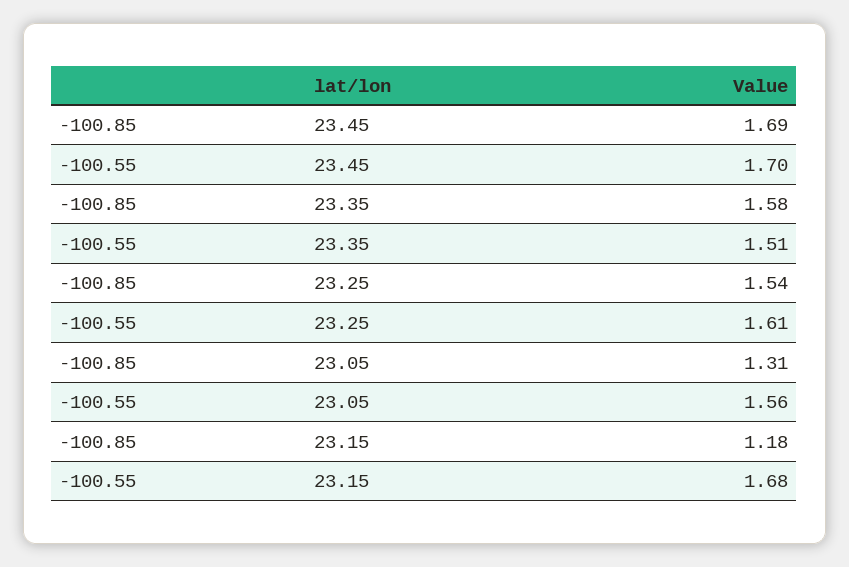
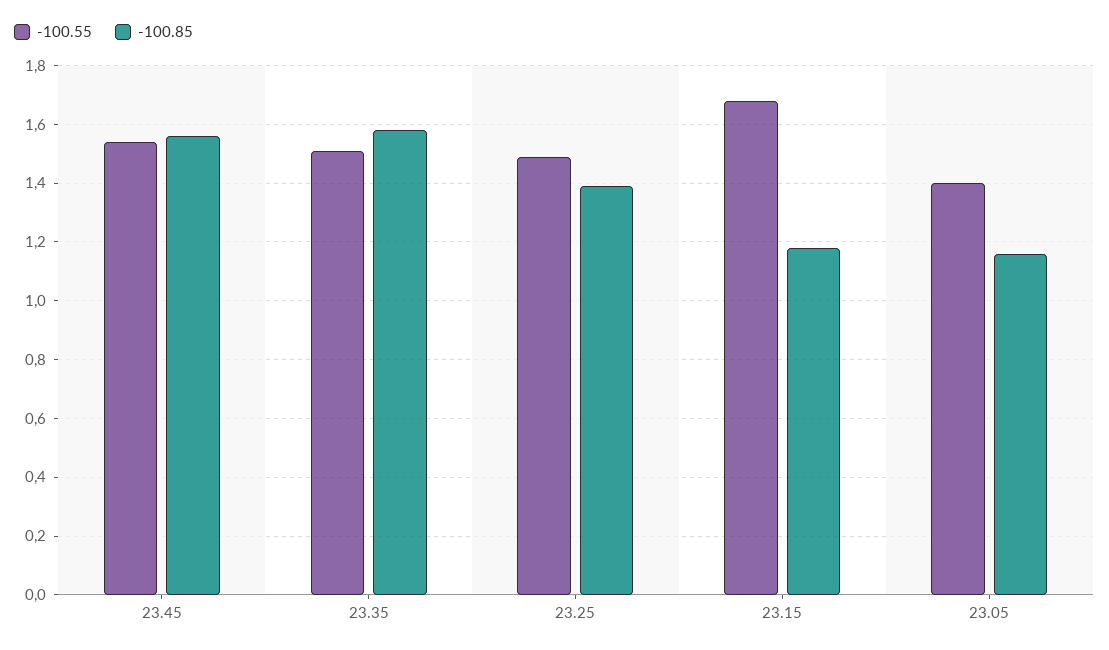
-100.85, 23.45: 1.69 -> 1.55
-100.55, 23.45: 1.7 -> 1.55
-100.85, 23.25: 1.54 -> 1.4
-100.55, 23.25: 1.61 -> 1.5
-100.85, 23.05: 1.31 -> 1.15
-100.55, 23.05: 1.56 -> 1.4

